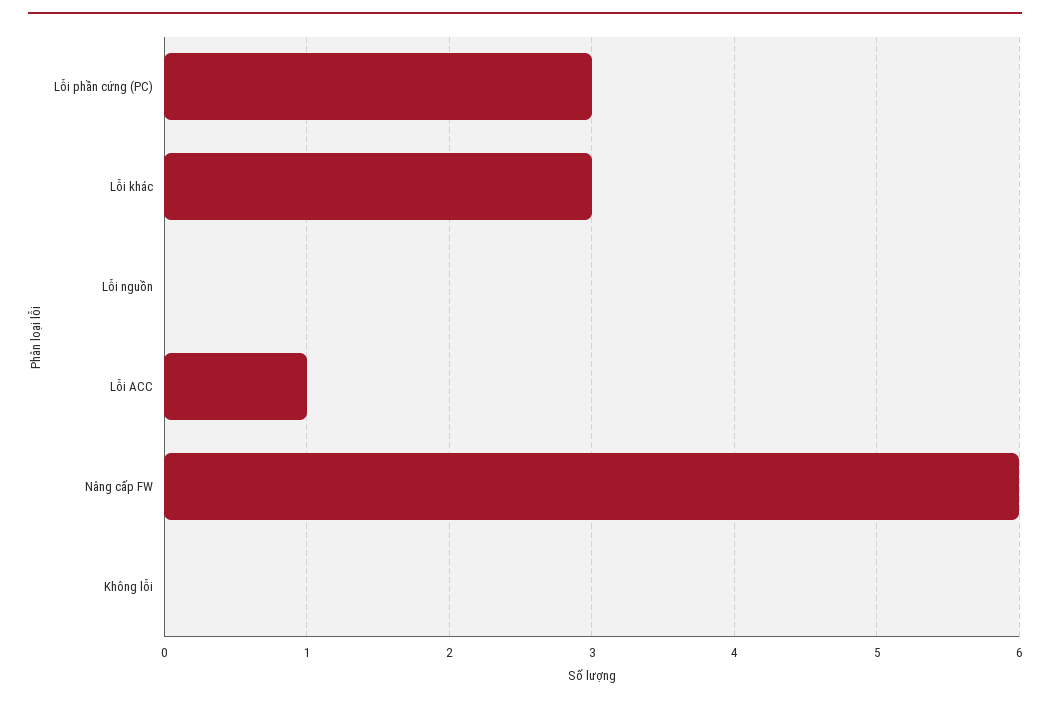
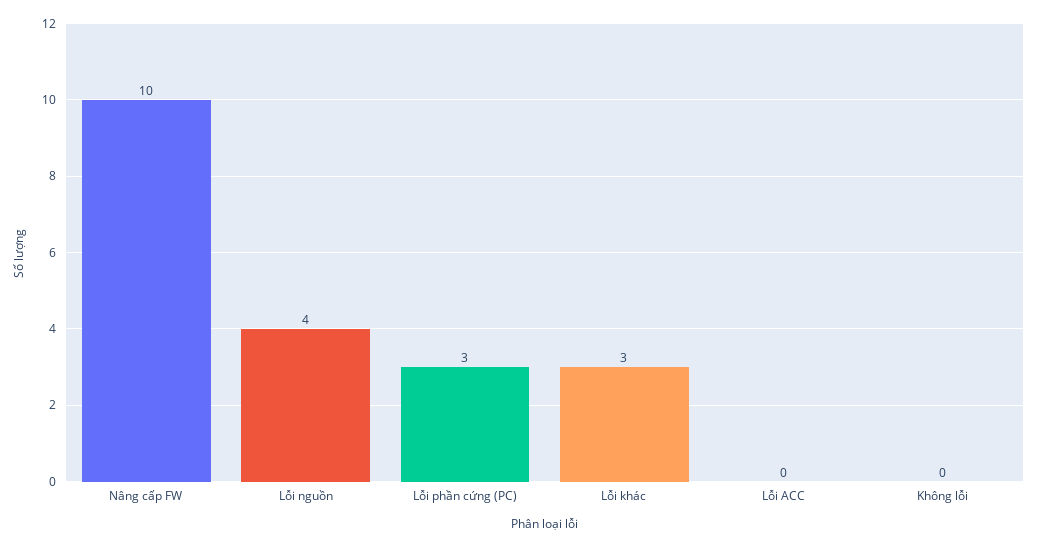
Lỗi nguồn: 0 -> 4
Lỗi ACC: 1 -> 0
Nâng cấp FW: 6 -> 10

